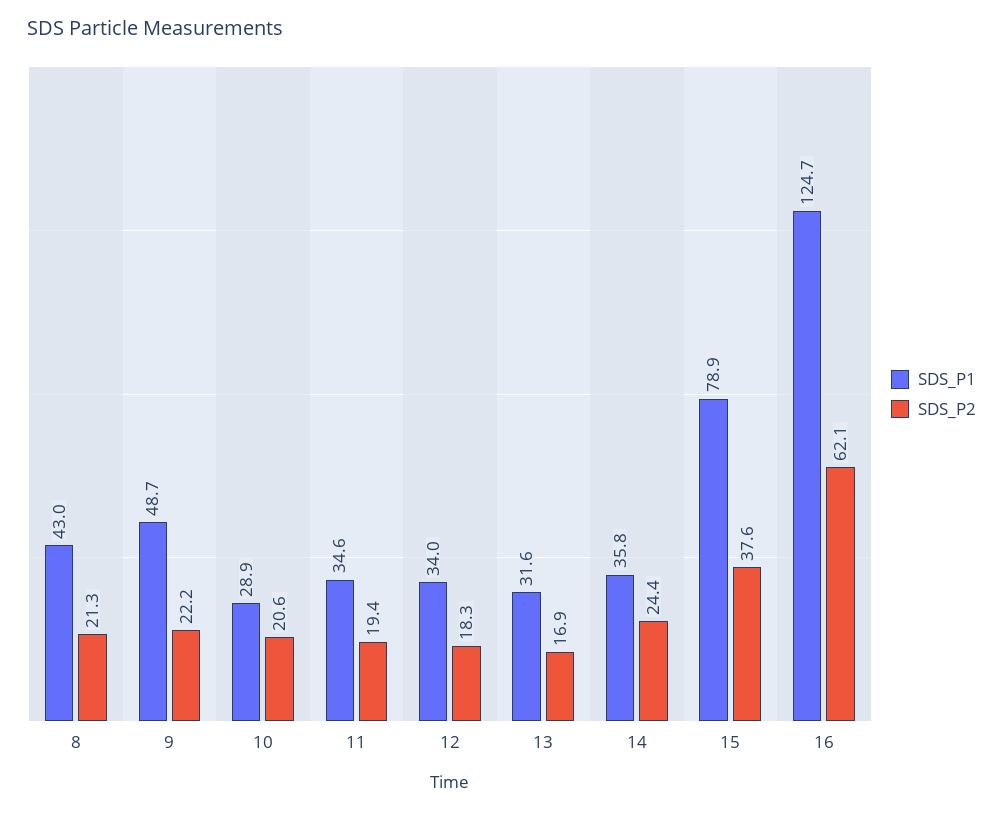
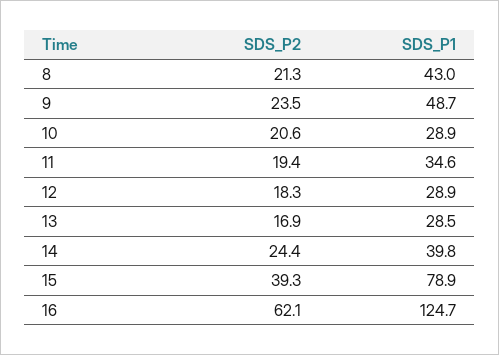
SDS_P2, 9: 22.2 -> 23.5
SDS_P1, 12: 34 -> 28.9
SDS_P1, 13: 31.6 -> 28.5
SDS_P1, 14: 35.8 -> 39.8
SDS_P2, 15: 37.6 -> 39.3

